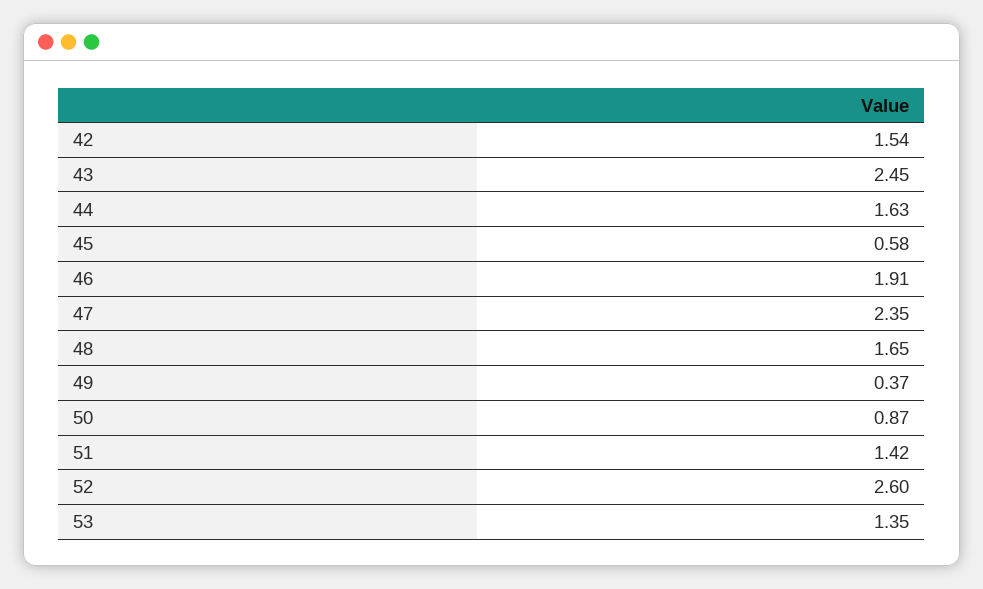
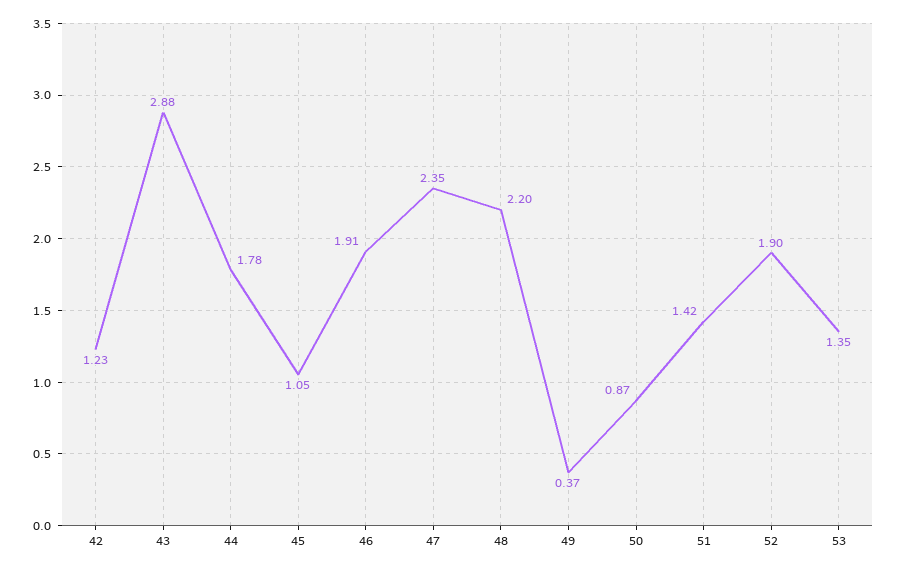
42: 1.54 -> 1.23
43: 2.45 -> 2.88
44: 1.63 -> 1.78
45: 0.58 -> 1.05
48: 1.65 -> 2.2
52: 2.6 -> 1.9

